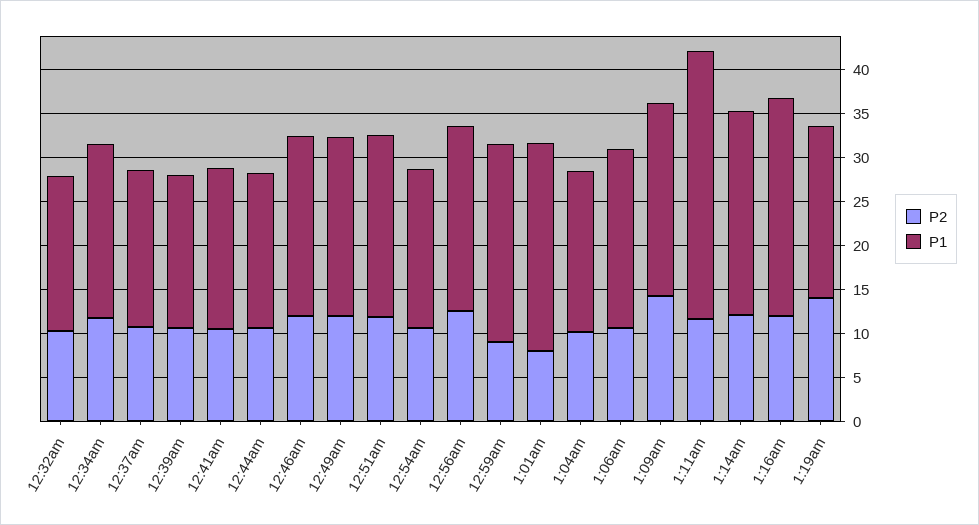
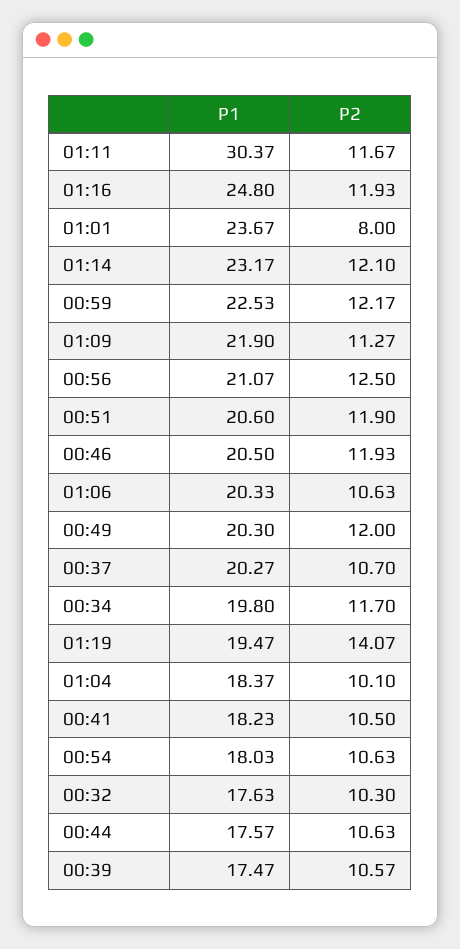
P1, 12:37am: 18 -> 20.27
P2, 12:59am: 9 -> 12.17
P2, 1:09am: 14 -> 11.27

